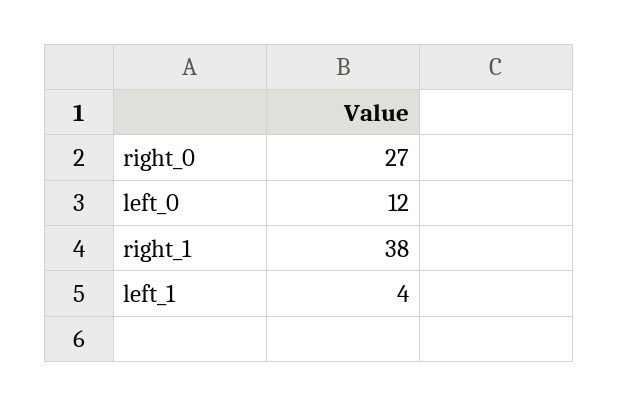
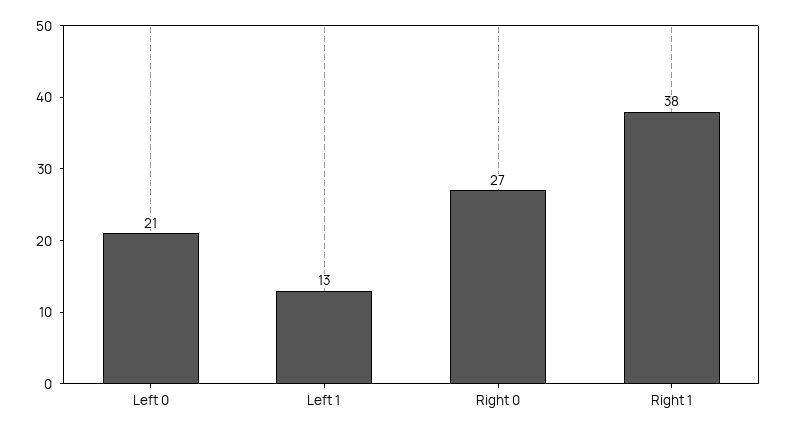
left_0: 12 -> 21
left_1: 4 -> 13

